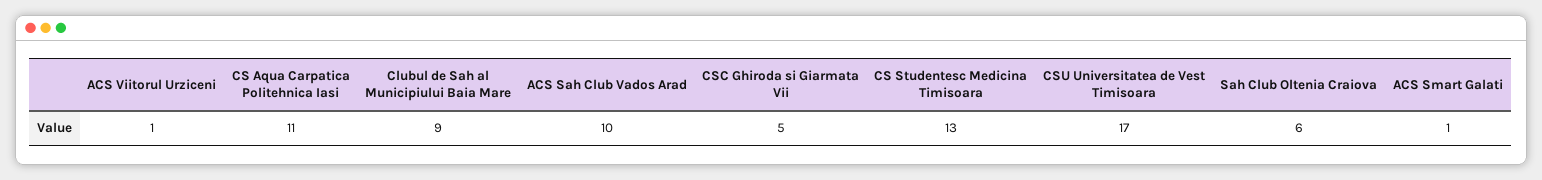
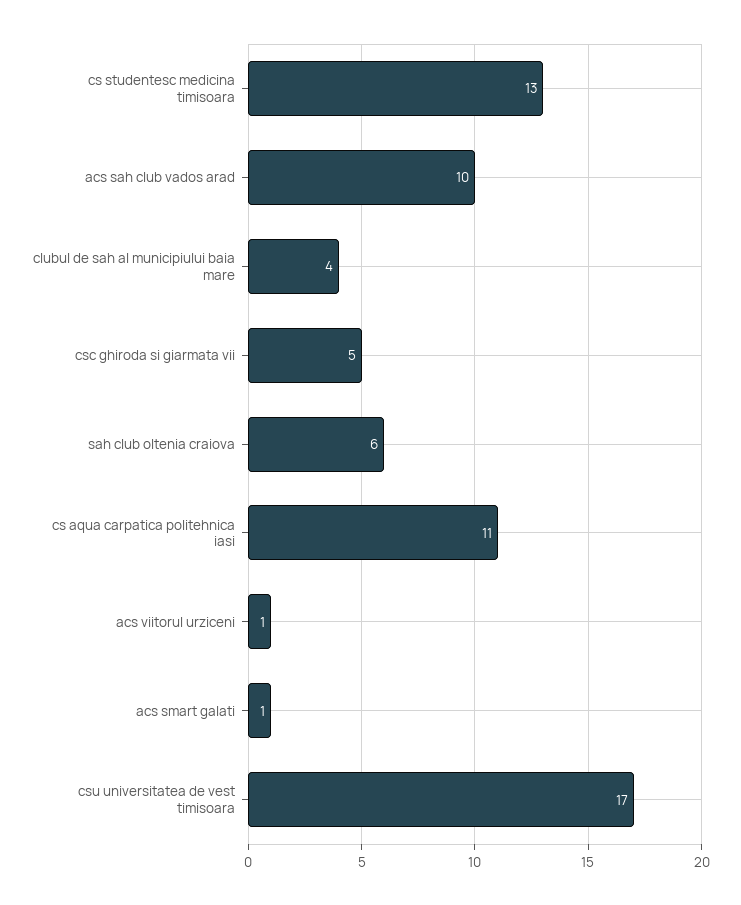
Clubul de Sah al Municipiului Baia Mare: 9 -> 4

